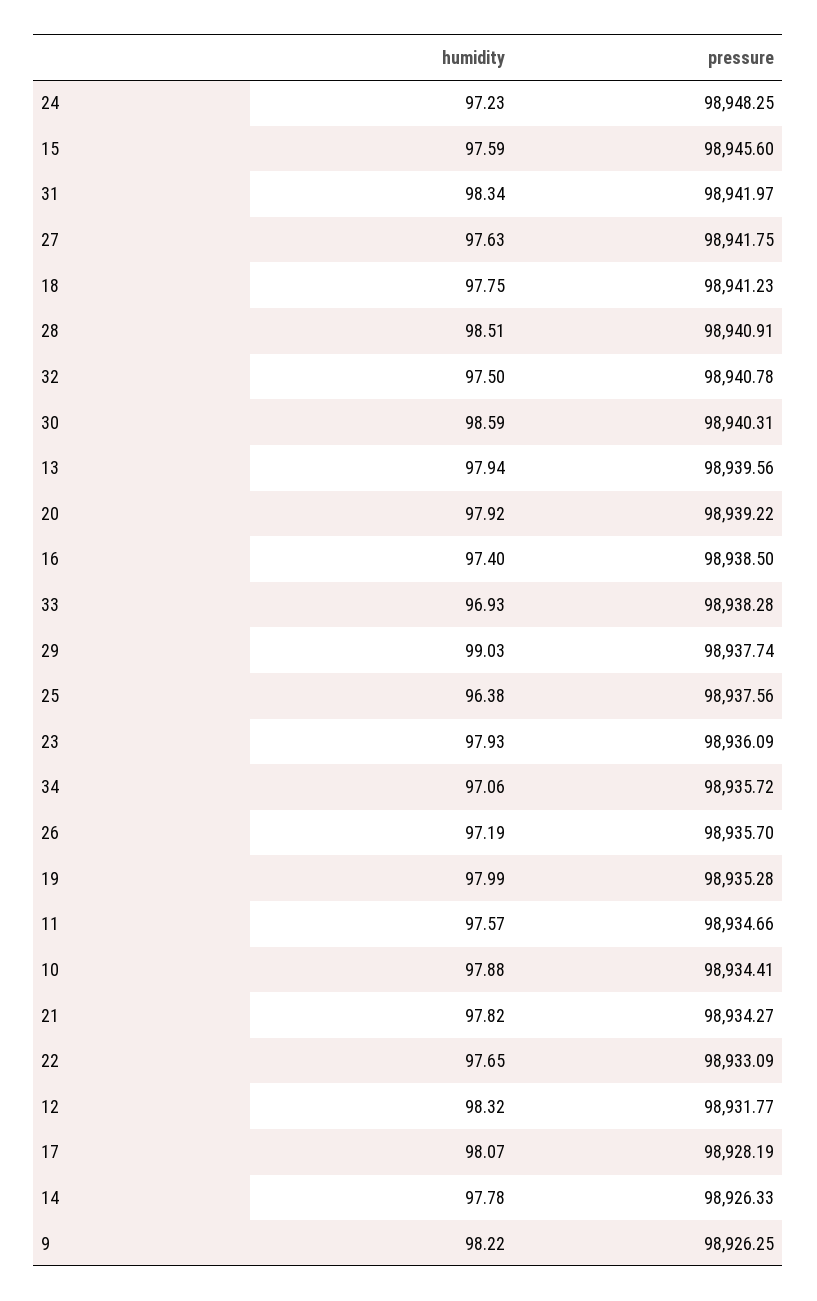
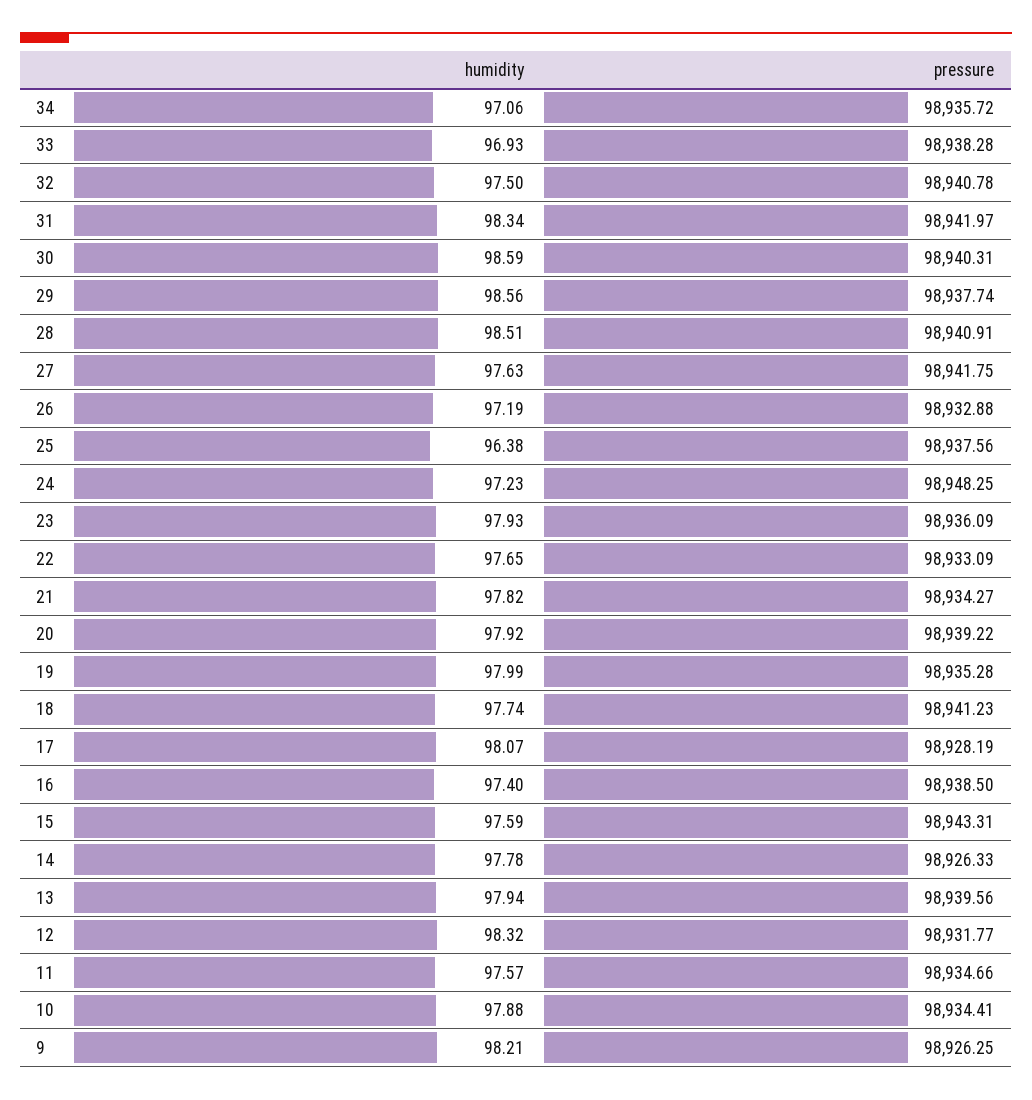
pressure, 15: 98945.6 -> 98943.31
humidity, 18: 97.75 -> 97.74
humidity, 29: 99.03 -> 98.56
pressure, 26: 98935.7 -> 98932.88
humidity, 9: 98.22 -> 98.21

